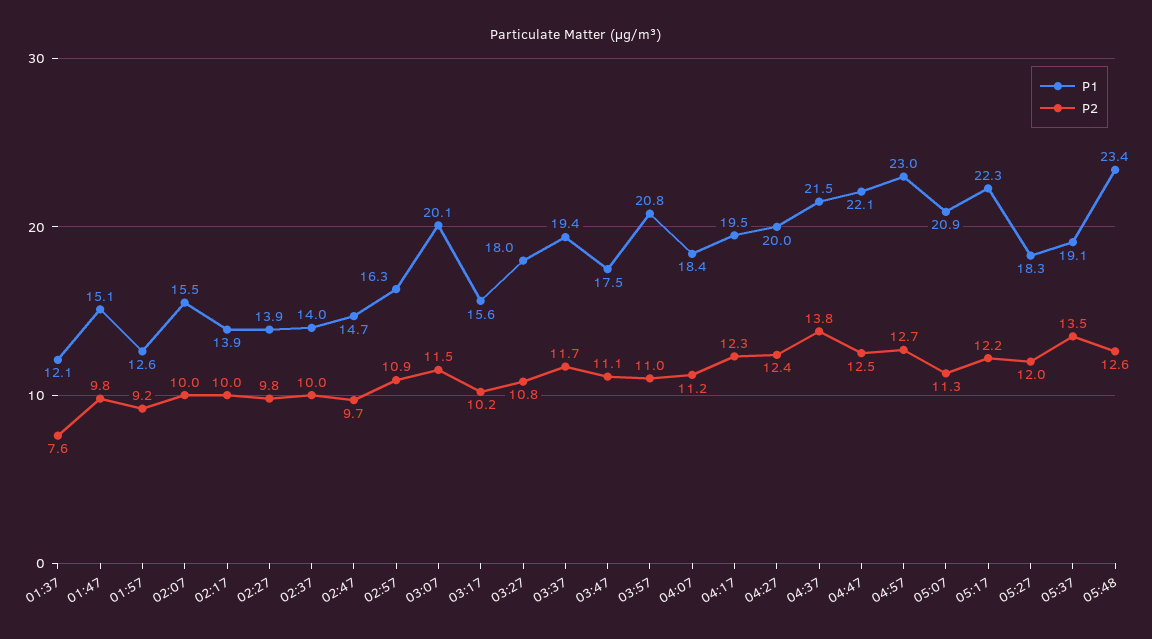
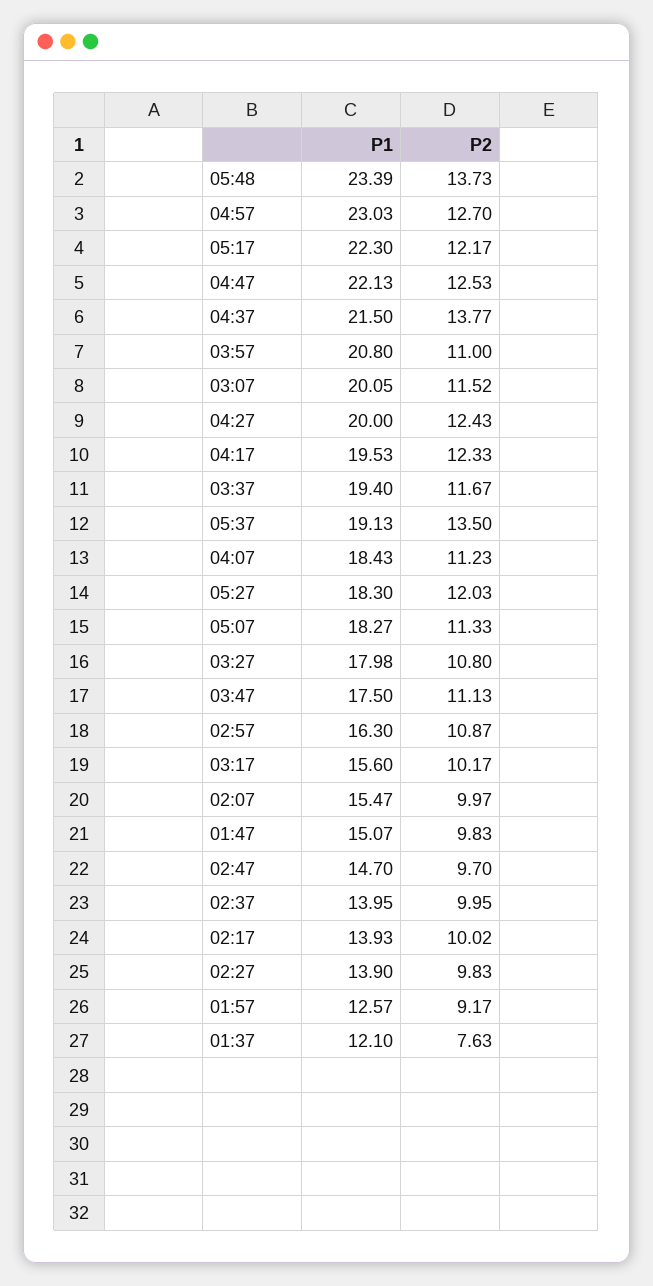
P1, 05:07: 20.9 -> 18.27
P2, 05:48: 12.6 -> 13.73

